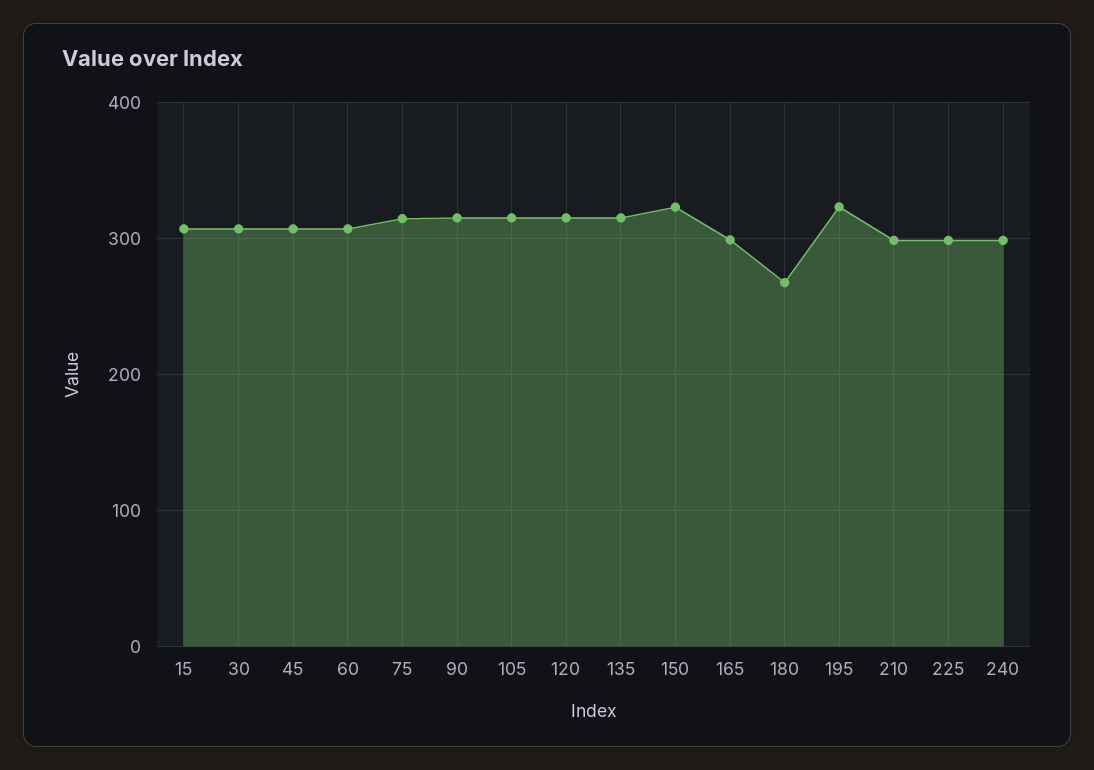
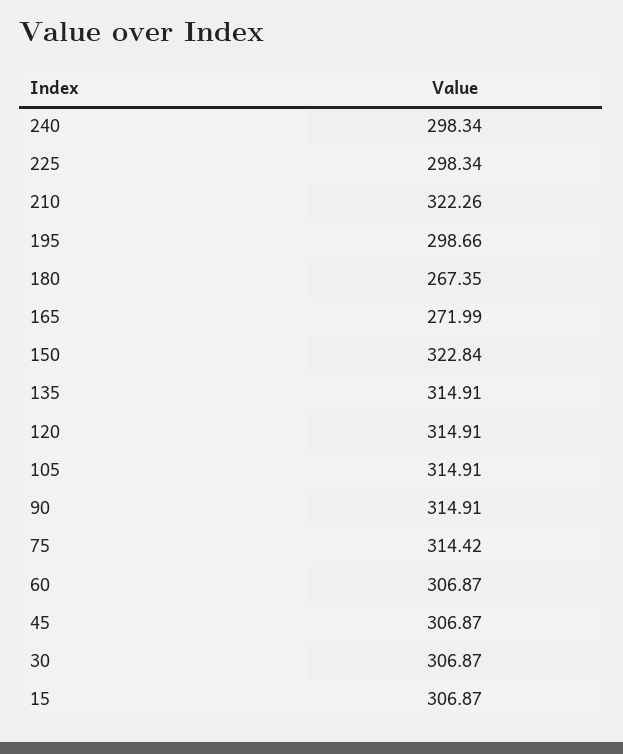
165: 300 -> 271.99
195: 320 -> 298.66
210: 300 -> 322.26

